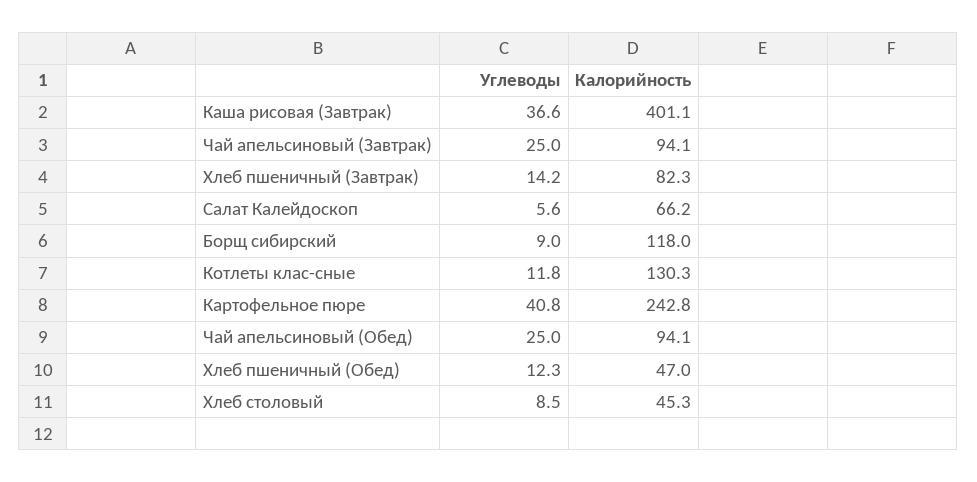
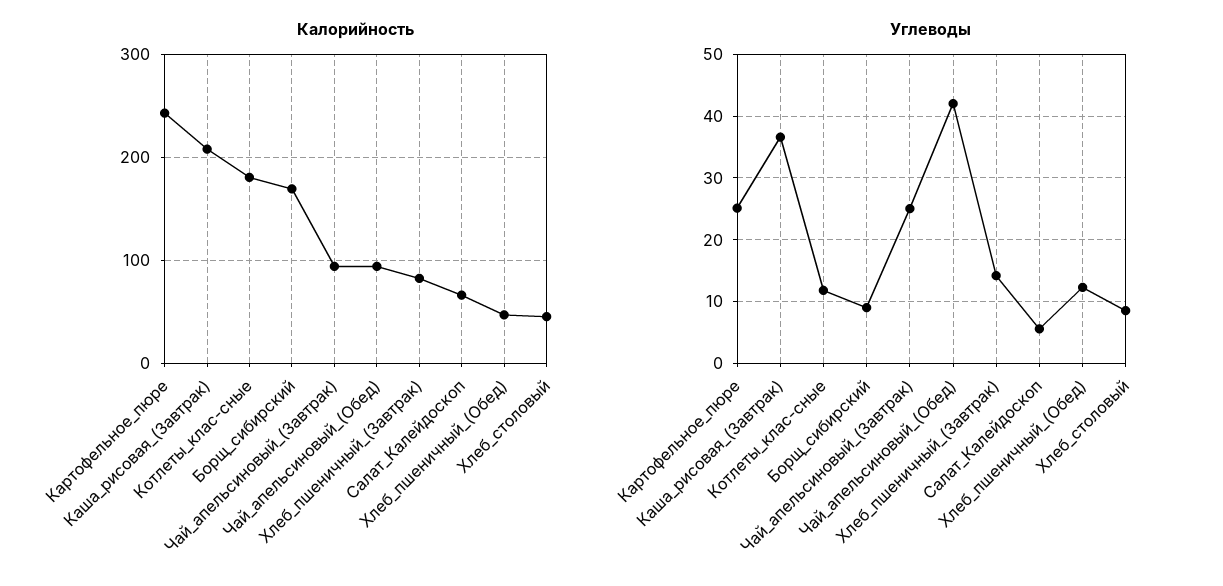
Калорийность, Каша рисовая (Завтрак): 401.1 -> 210
Калорийность, Борщ сибирский: 118 -> 170
Калорийность, Котлеты клас-сные: 130.3 -> 180
Углеводы, Картофельное пюре: 40.8 -> 25
Углеводы, Чай апельсиновый (Обед): 25 -> 42

